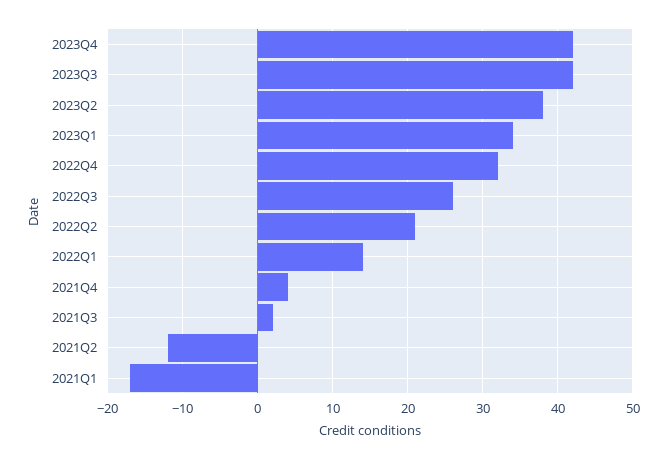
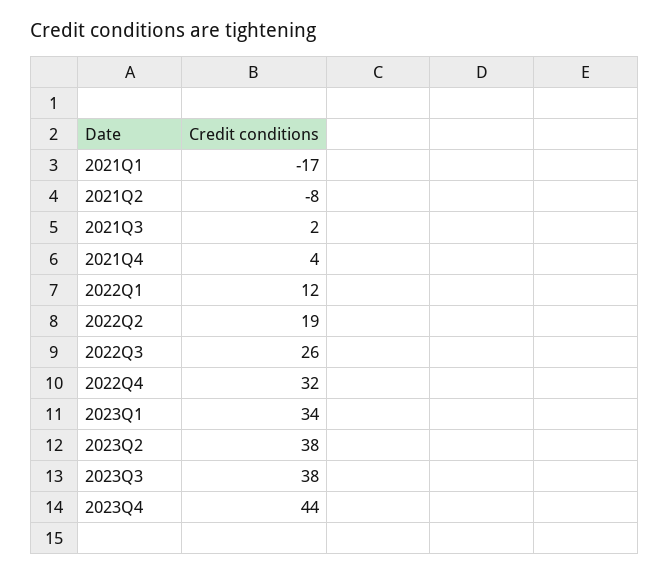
2023Q4: 42 -> 44
2023Q3: 42 -> 38
2022Q2: 21 -> 19
2022Q1: 14 -> 12
2021Q2: -12 -> -8

